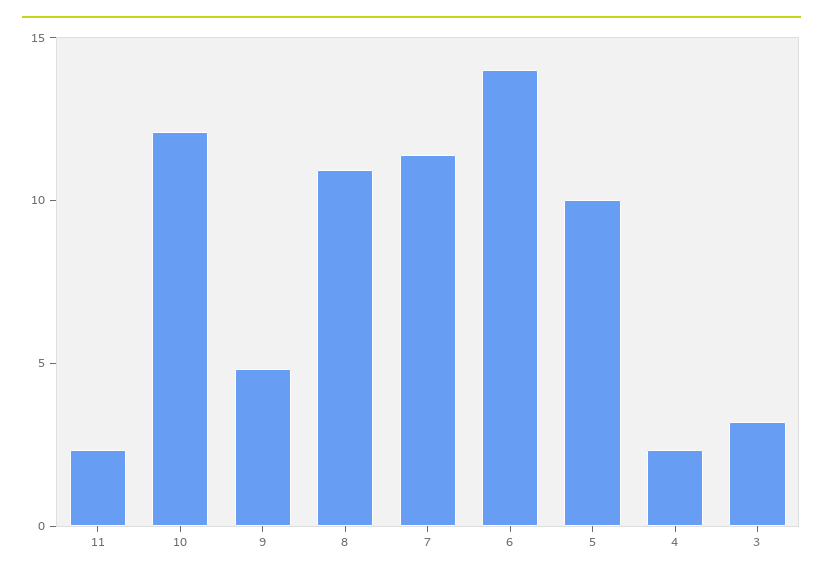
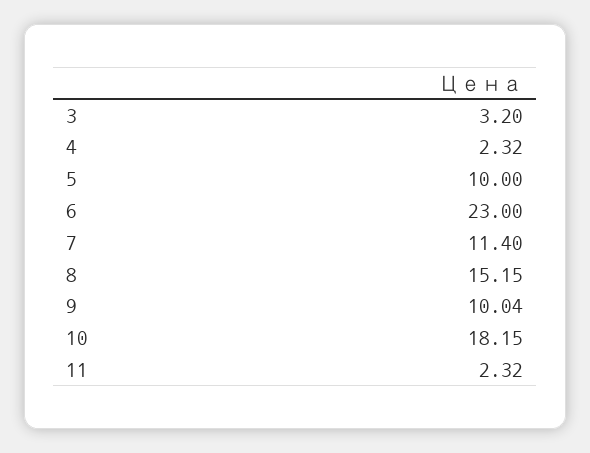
10: 12 -> 18.15
9: 5 -> 10.04
8: 11 -> 15.15
6: 14 -> 23

